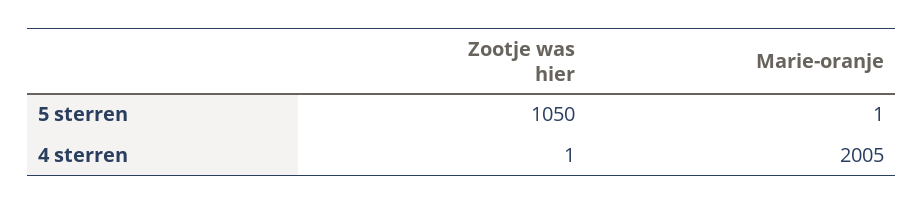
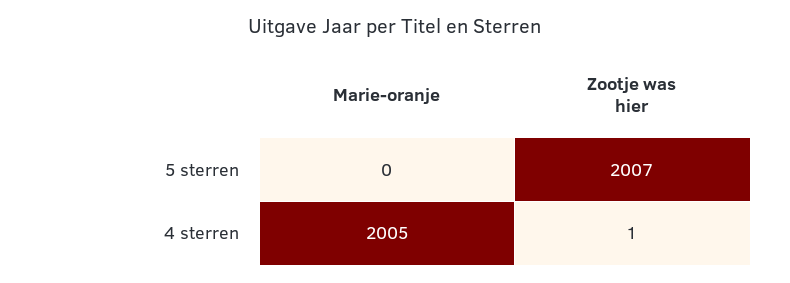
Zootje was hier, 5 sterren: 1050 -> 2007
Marie-oranje, 5 sterren: 1 -> 0

